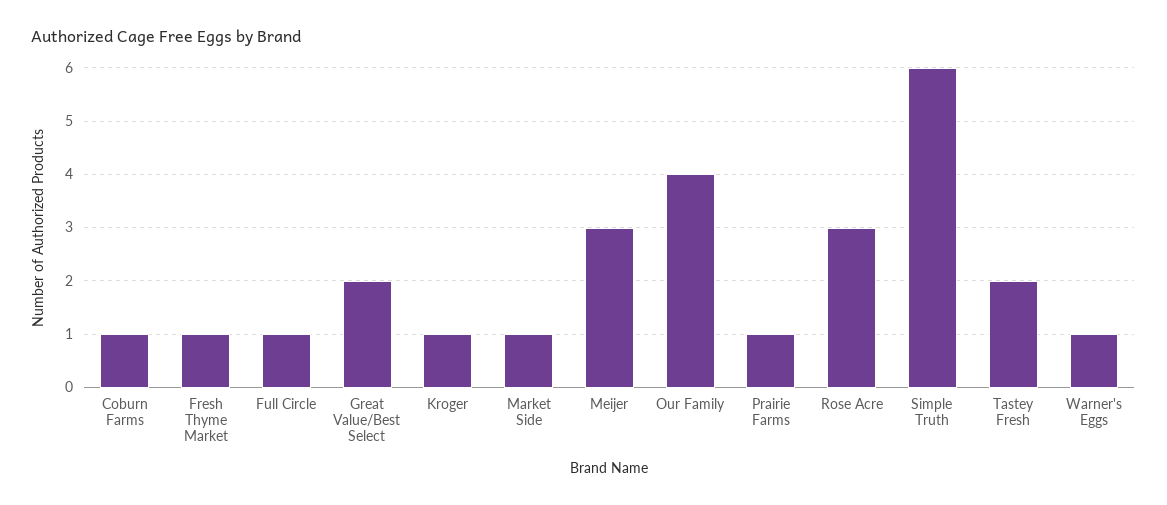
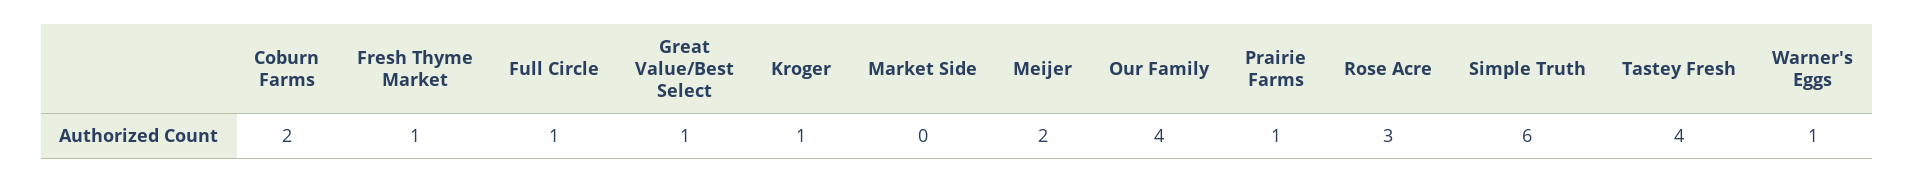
Coburn Farms: 1 -> 2
Great Value/Best Select: 2 -> 1
Market Side: 1 -> 0
Meijer: 3 -> 2
Tastey Fresh: 2 -> 4

